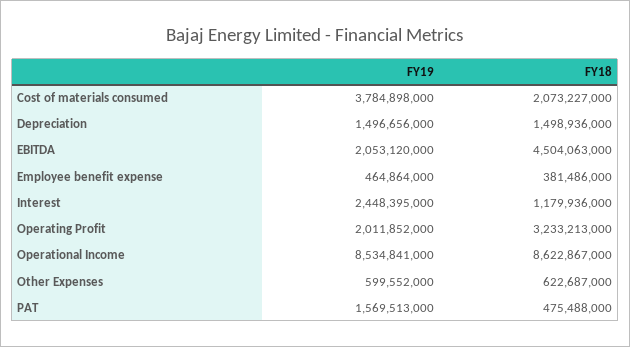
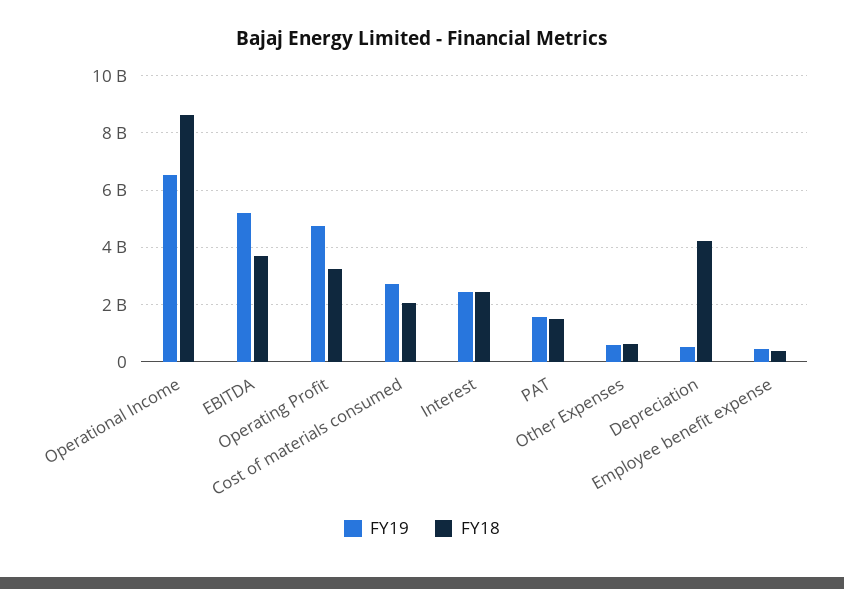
FY19, Cost of materials consumed: 3784898000 -> 2750000000
FY19, Depreciation: 1496656000 -> 500000000
FY18, Depreciation: 1498936000 -> 4250000000
FY19, EBITDA: 2053120000 -> 5250000000
FY18, EBITDA: 4504063000 -> 3750000000
FY18, Interest: 1179936000 -> 2500000000
FY19, Operating Profit: 2011852000 -> 4750000000
FY19, Operational Income: 8534841000 -> 6500000000
FY18, PAT: 475488000 -> 1500000000

